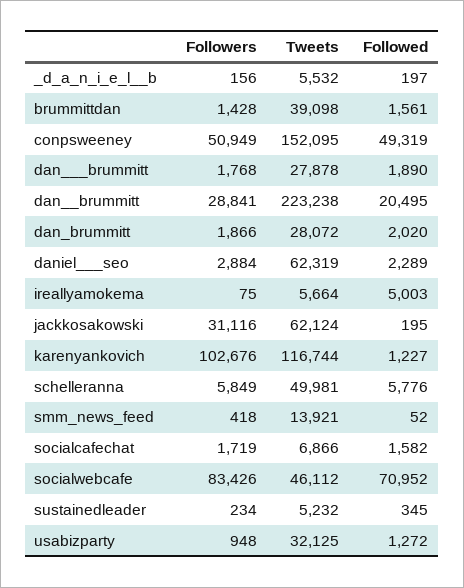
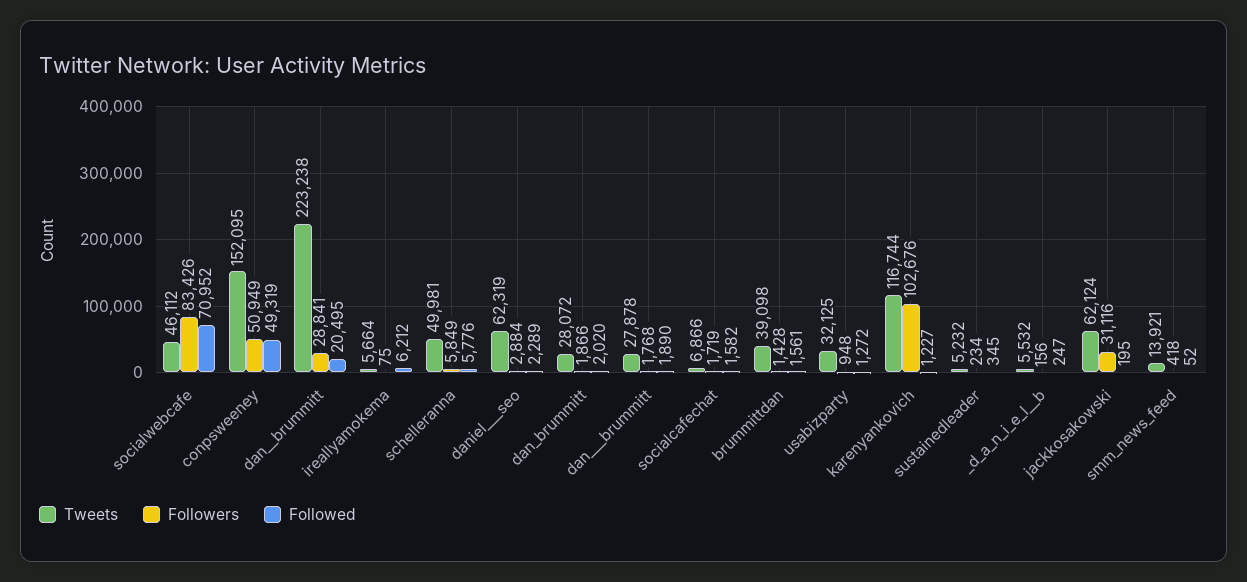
Followed, _d_a_n_i_e_l__b: 197 -> 247
Followed, ireallyamokema: 5003 -> 6212

